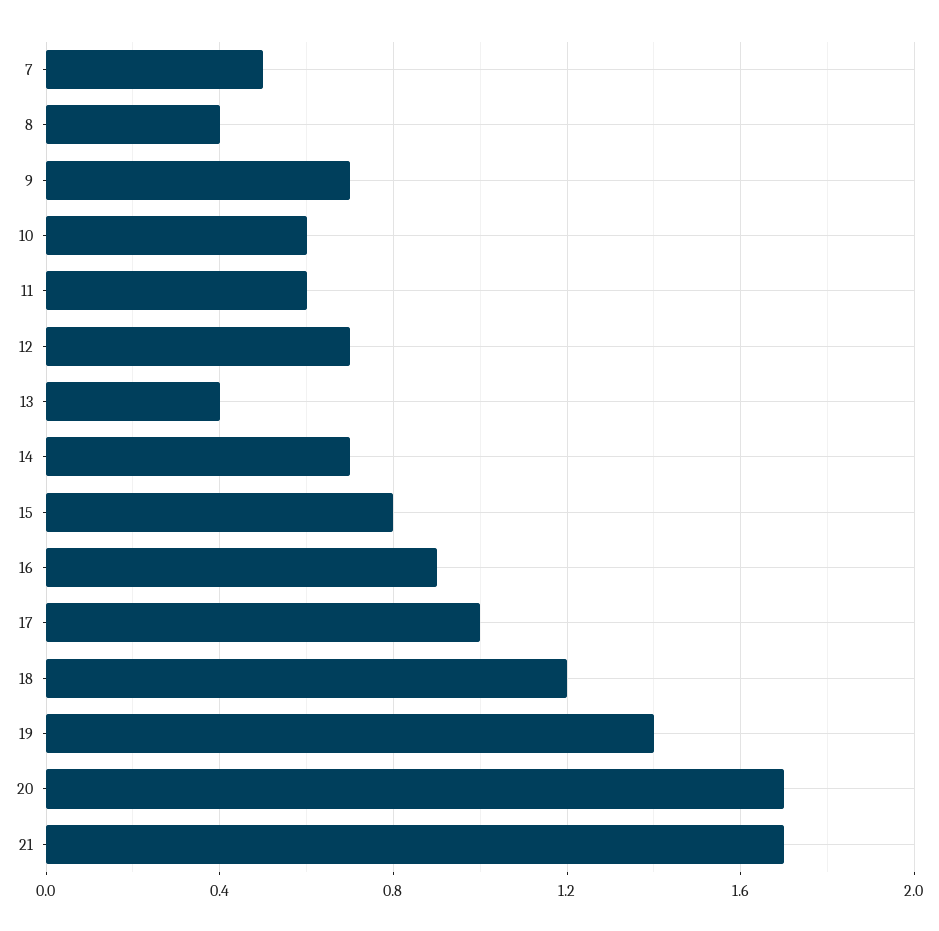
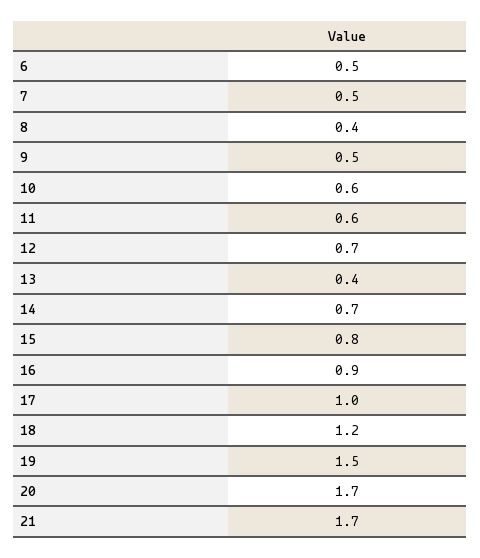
9: 0.7 -> 0.5
19: 1.4 -> 1.5
6: none -> 0.5

